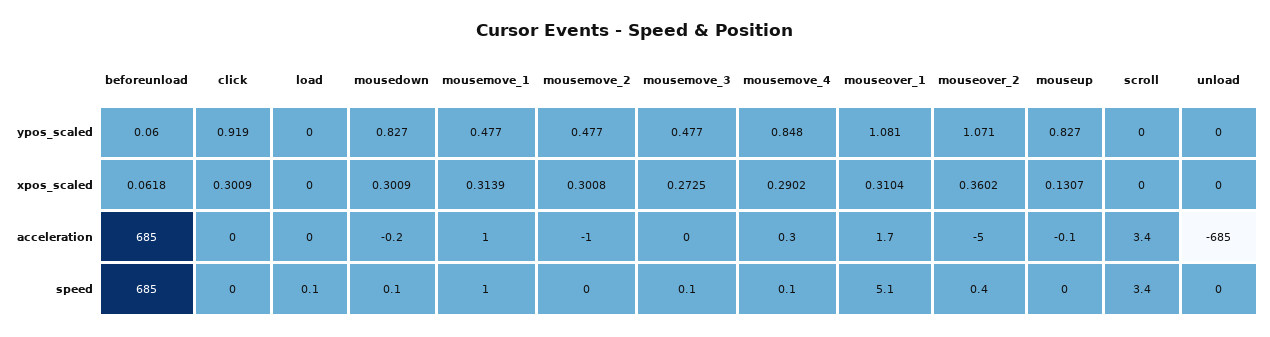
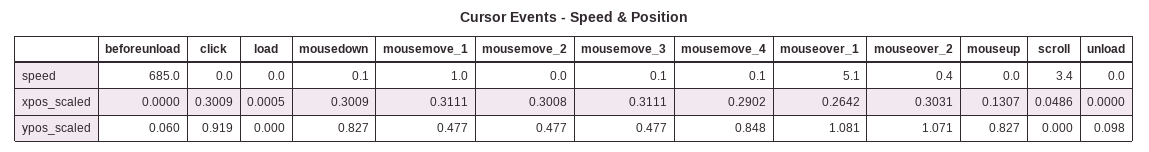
unload, ypos_scaled: 0 -> 0.098
beforeunload, xpos_scaled: 0.0618 -> 0
load, xpos_scaled: 0 -> 0.0005
mousemove_1, xpos_scaled: 0.3139 -> 0.3111
mousemove_3, xpos_scaled: 0.2725 -> 0.3111
mouseover_1, xpos_scaled: 0.3104 -> 0.2642
mouseover_2, xpos_scaled: 0.3602 -> 0.3031
scroll, xpos_scaled: 0 -> 0.0486
beforeunload, acceleration: 685 -> none
click, acceleration: 0 -> none
load, acceleration: 0 -> none
mousedown, acceleration: -0.2 -> none
mousemove_1, acceleration: 1 -> none
mousemove_2, acceleration: -1 -> none
mousemove_3, acceleration: 0 -> none
mousemove_4, acceleration: 0.3 -> none
mouseover_1, acceleration: 1.7 -> none
mouseover_2, acceleration: -5 -> none
mouseup, acceleration: -0.1 -> none
scroll, acceleration: 3.4 -> none
unload, acceleration: -685 -> none
load, speed: 0.1 -> 0

